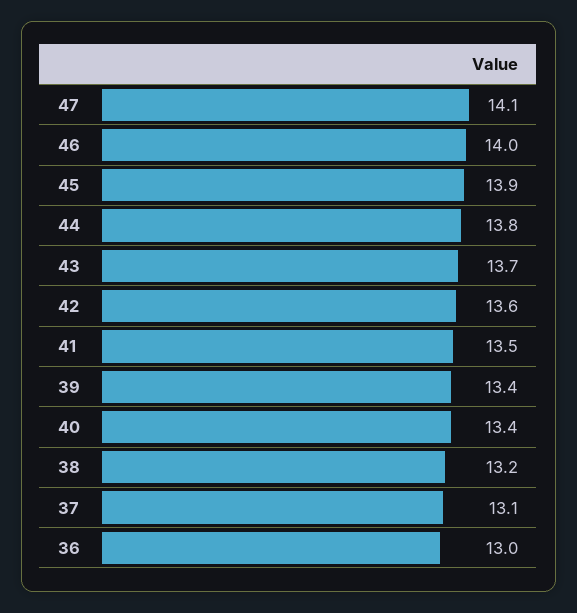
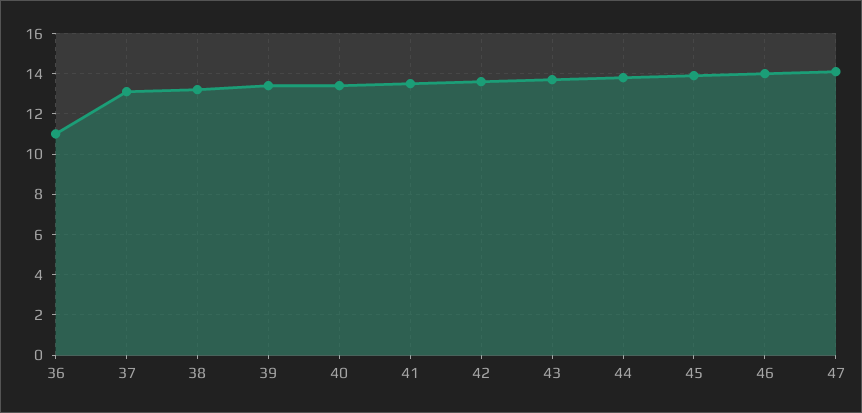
36: 13 -> 11

